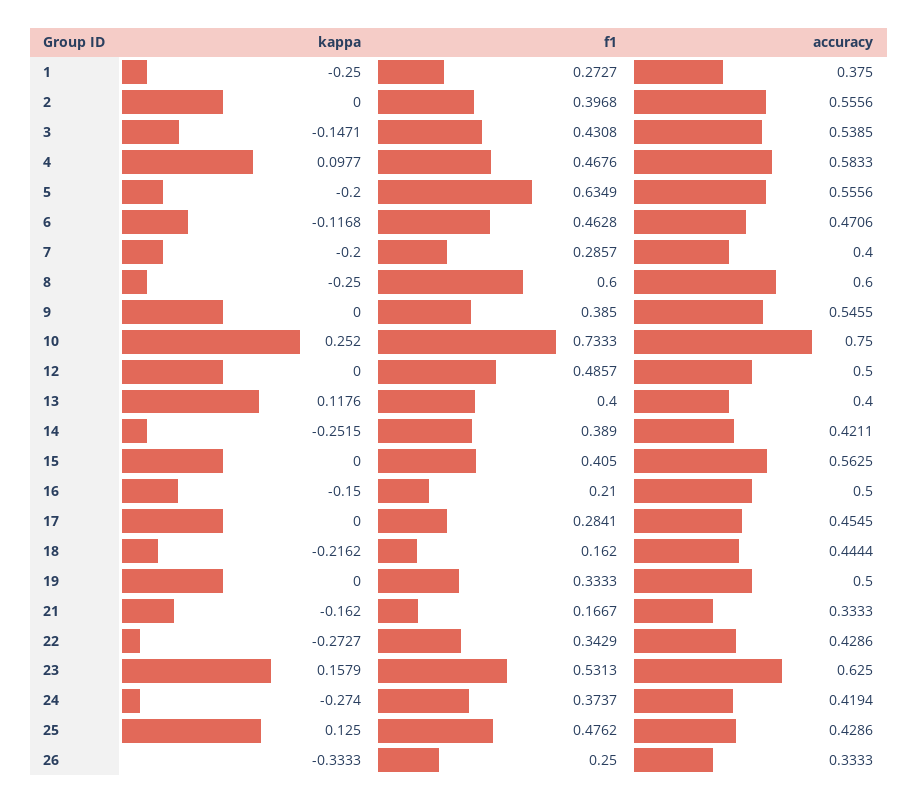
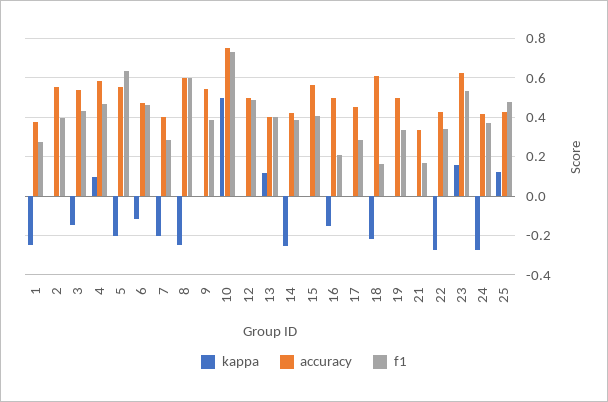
kappa, 10: 0.252 -> 0.5
accuracy, 18: 0.4444 -> 0.6
kappa, 21: -0.162 -> 0
kappa, 26: -0.3333 -> none
f1, 26: 0.25 -> none
accuracy, 26: 0.3333 -> none

